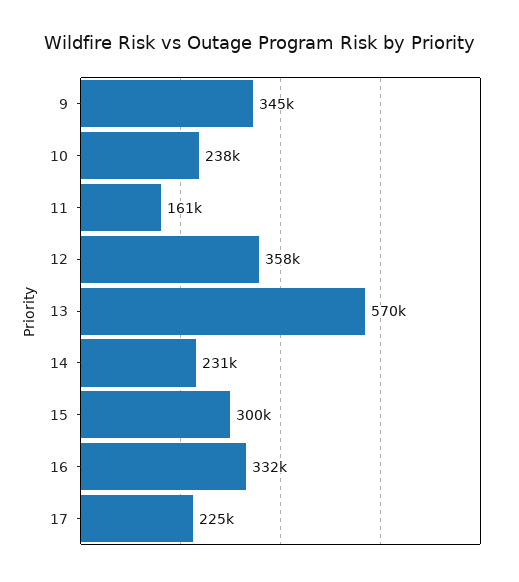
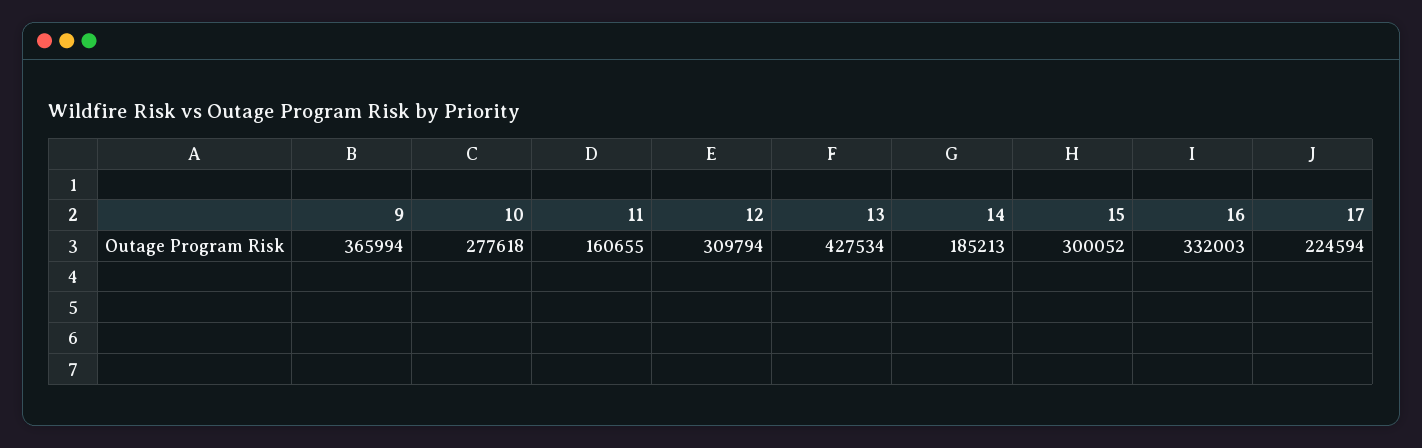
9: 345000 -> 365994
10: 238000 -> 277618
12: 358000 -> 309794
13: 570000 -> 427534
14: 231000 -> 185213

